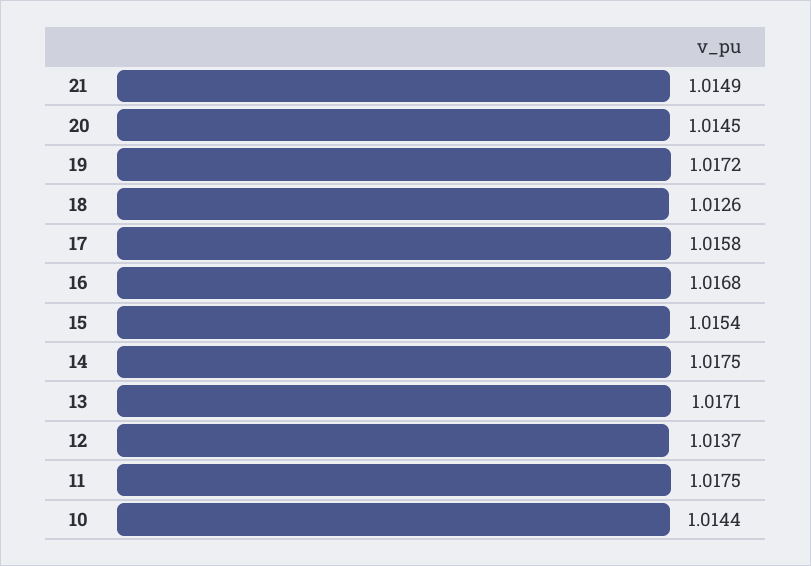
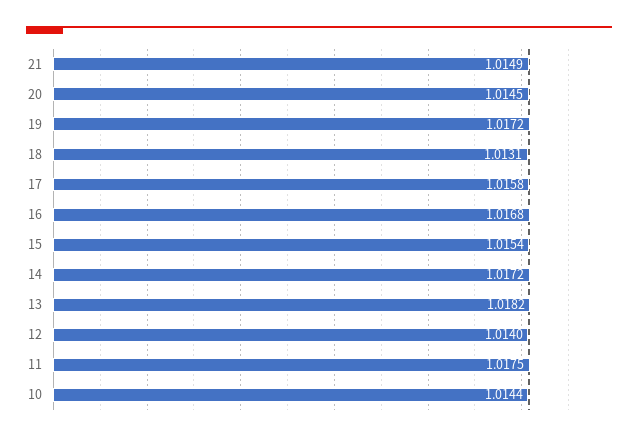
18: 1.0126 -> 1.0131
14: 1.0175 -> 1.0172
13: 1.0171 -> 1.0182
12: 1.0137 -> 1.014

